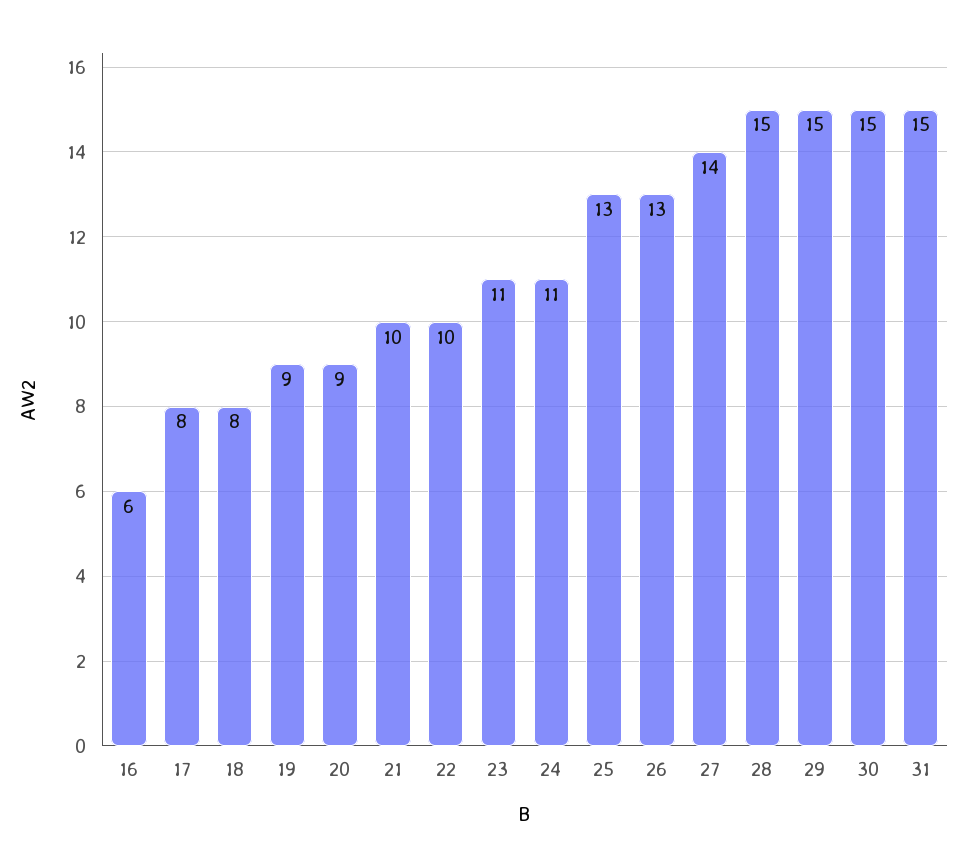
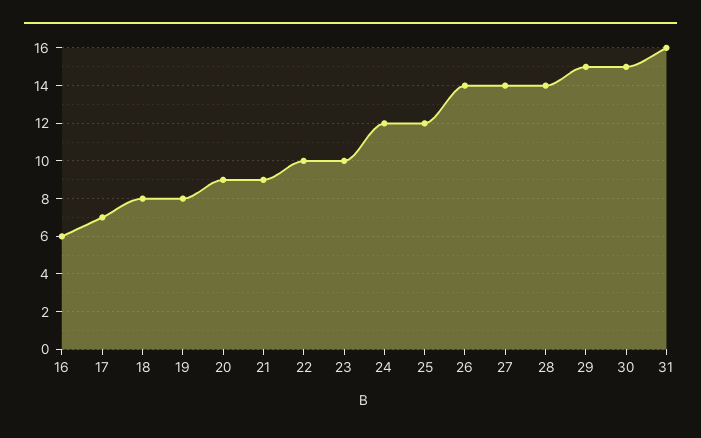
17: 8 -> 7
19: 9 -> 8
21: 10 -> 9
23: 11 -> 10
24: 11 -> 12
25: 13 -> 12
26: 13 -> 14
28: 15 -> 14
31: 15 -> 16

